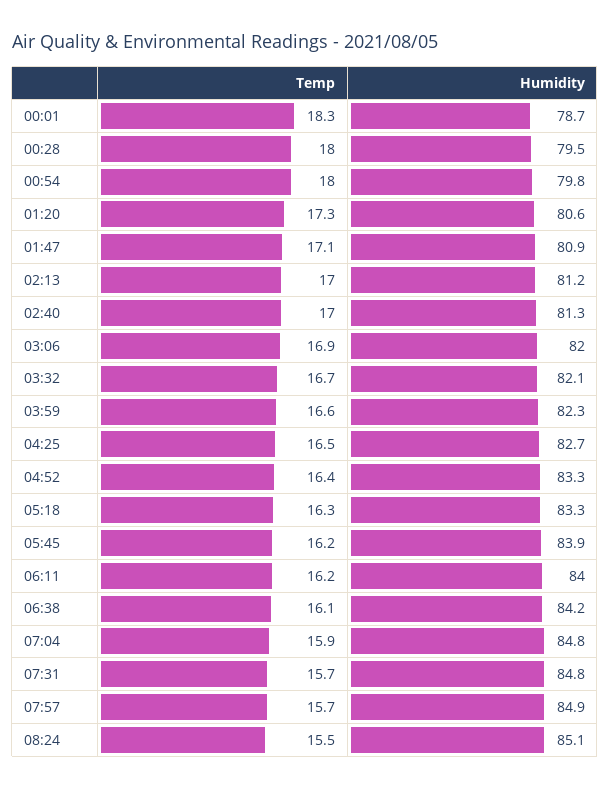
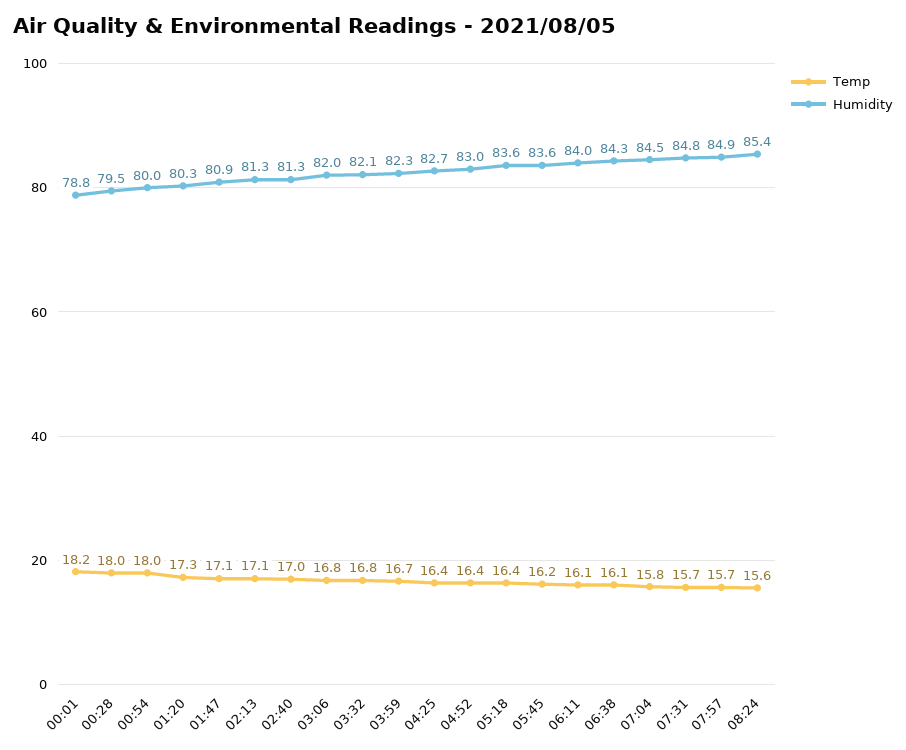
Temp, 00:01: 18.3 -> 18.2
Humidity, 00:01: 78.7 -> 78.8
Humidity, 00:54: 79.8 -> 80
Humidity, 01:20: 80.6 -> 80.3
Temp, 02:13: 17 -> 17.1
Humidity, 02:13: 81.2 -> 81.3
Temp, 03:06: 16.9 -> 16.8
Temp, 03:32: 16.7 -> 16.8
Temp, 03:59: 16.6 -> 16.7
Temp, 04:25: 16.5 -> 16.4
Humidity, 04:52: 83.3 -> 83
Temp, 05:18: 16.3 -> 16.4
Humidity, 05:18: 83.3 -> 83.6
Humidity, 05:45: 83.9 -> 83.6
Temp, 06:11: 16.2 -> 16.1
Humidity, 06:38: 84.2 -> 84.3
Temp, 07:04: 15.9 -> 15.8
Humidity, 07:04: 84.8 -> 84.5
Temp, 08:24: 15.5 -> 15.6
Humidity, 08:24: 85.1 -> 85.4

